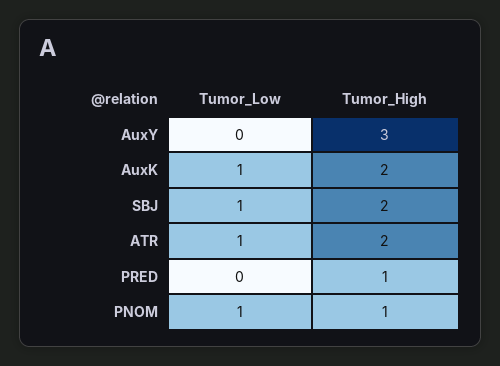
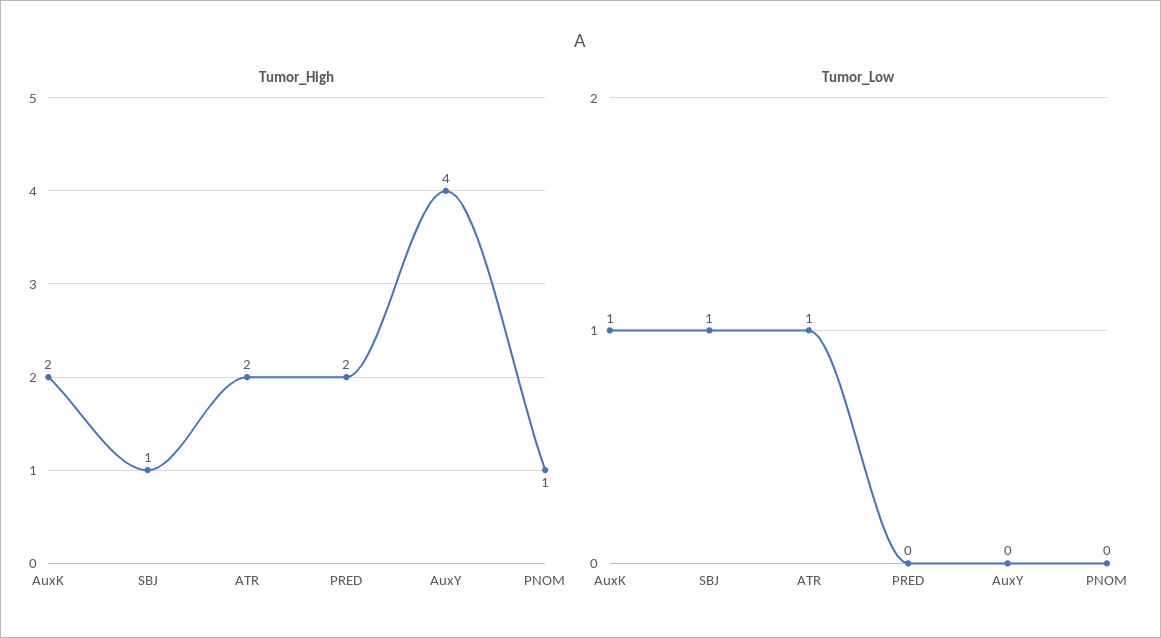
Tumor_High, AuxY: 3 -> 4
Tumor_High, SBJ: 2 -> 1
Tumor_High, PRED: 1 -> 2
Tumor_Low, PNOM: 1 -> 0

